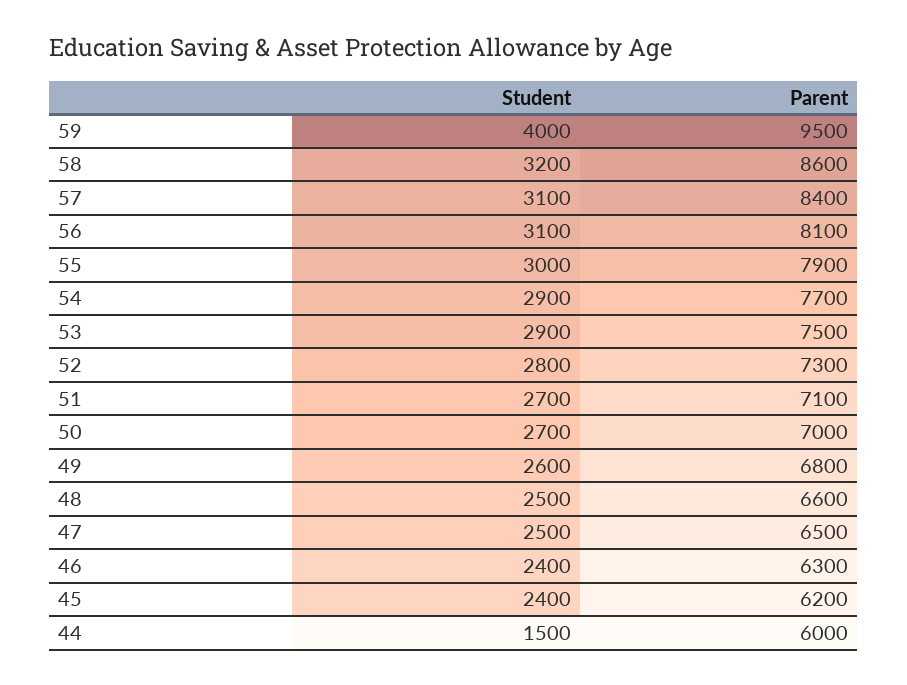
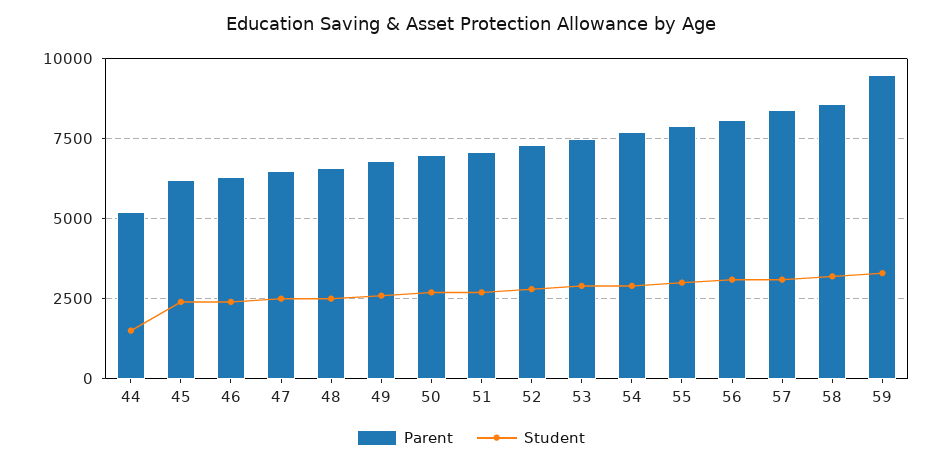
Student, 59: 4000 -> 3250
Parent, 44: 6000 -> 5250

